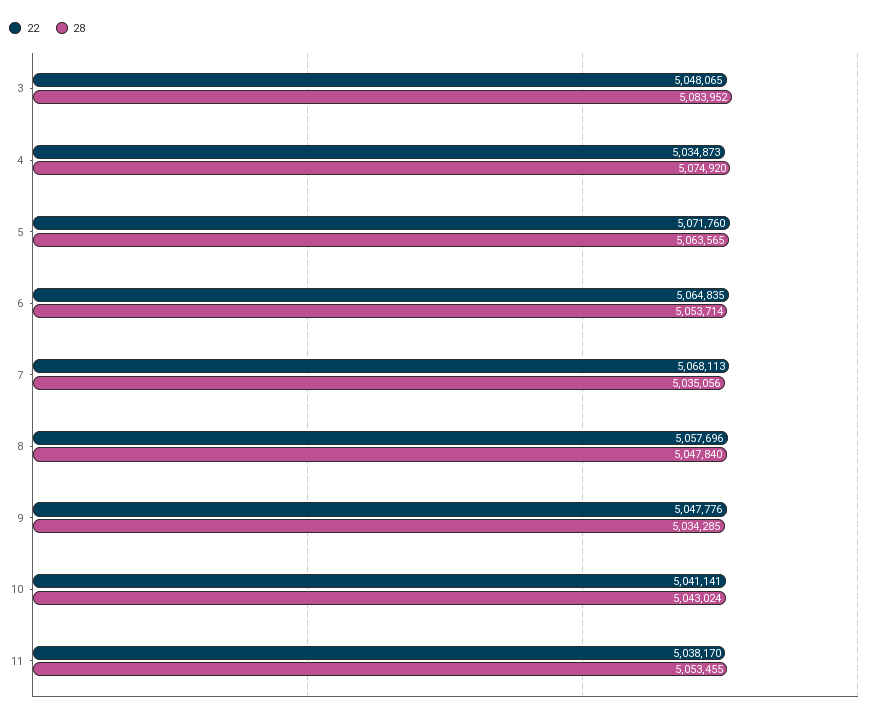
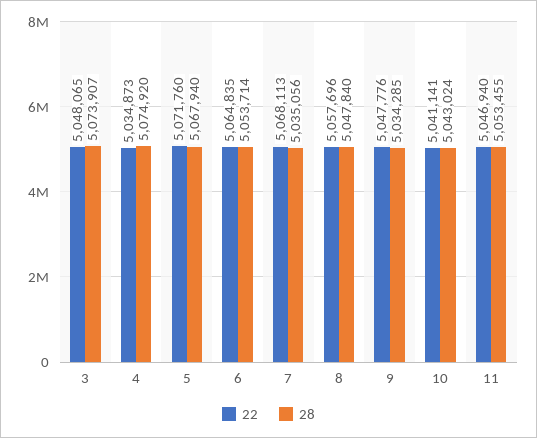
28, 3: 5083952 -> 5073907
28, 5: 5063565 -> 5067940
22, 11: 5038170 -> 5046940

